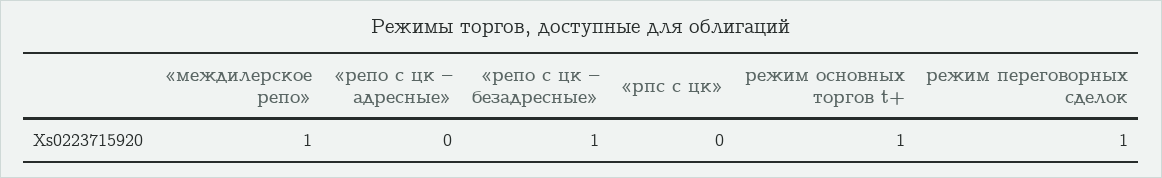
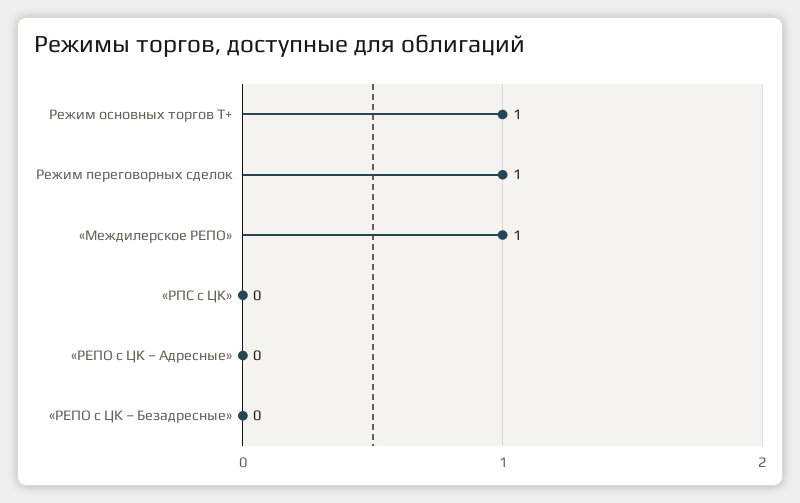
«репо с цк – безадресные»: 1 -> 0

